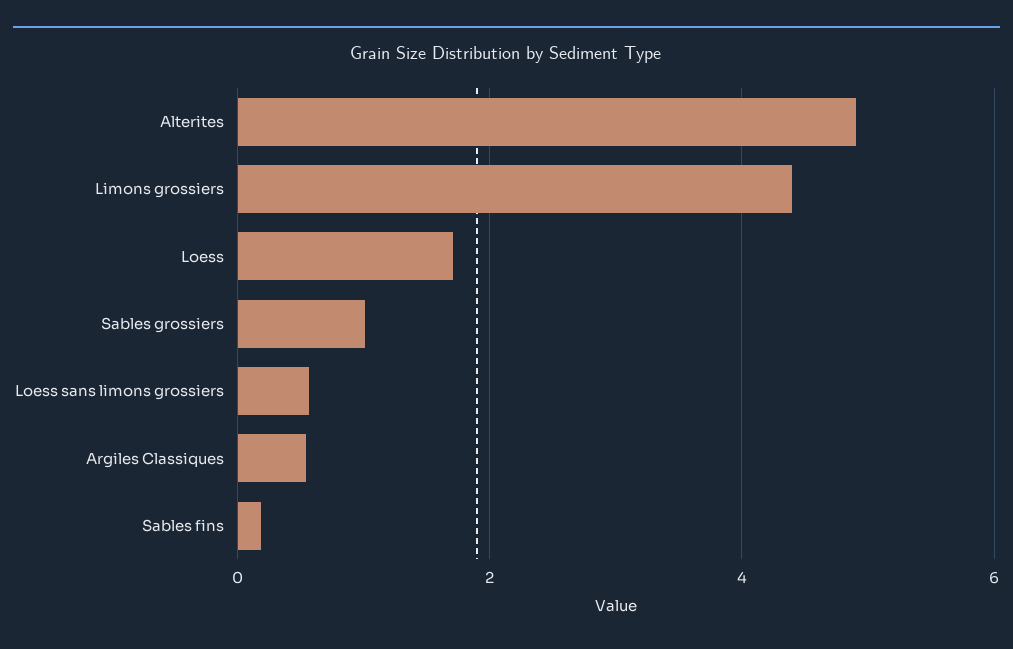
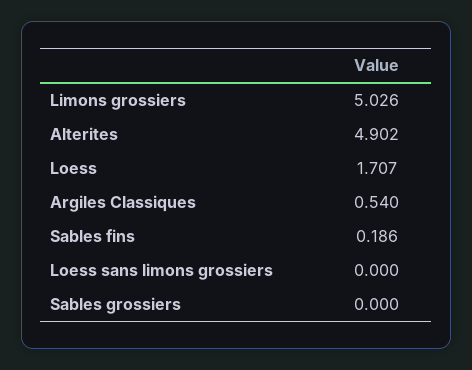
Limons grossiers: 4.4 -> 5.026
Sables grossiers: 1 -> 0
Loess sans limons grossiers: 0.6 -> 0

